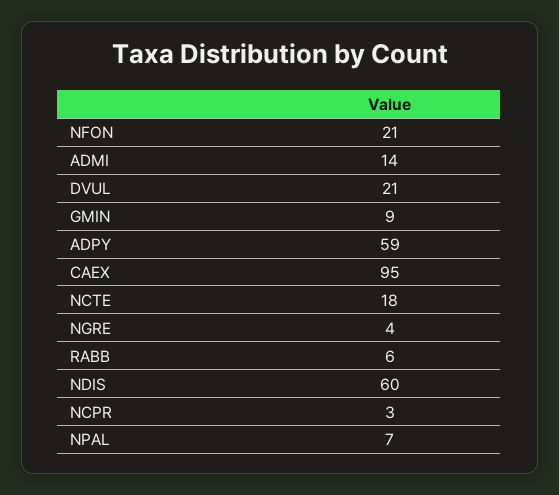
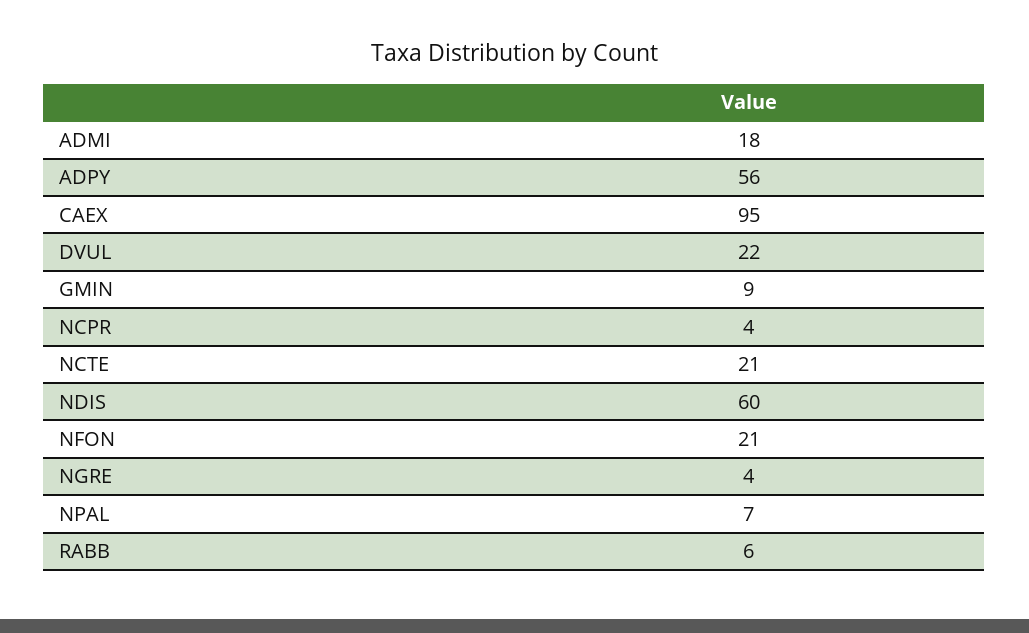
ADMI: 14 -> 18
DVUL: 21 -> 22
ADPY: 59 -> 56
NCTE: 18 -> 21
NCPR: 3 -> 4

